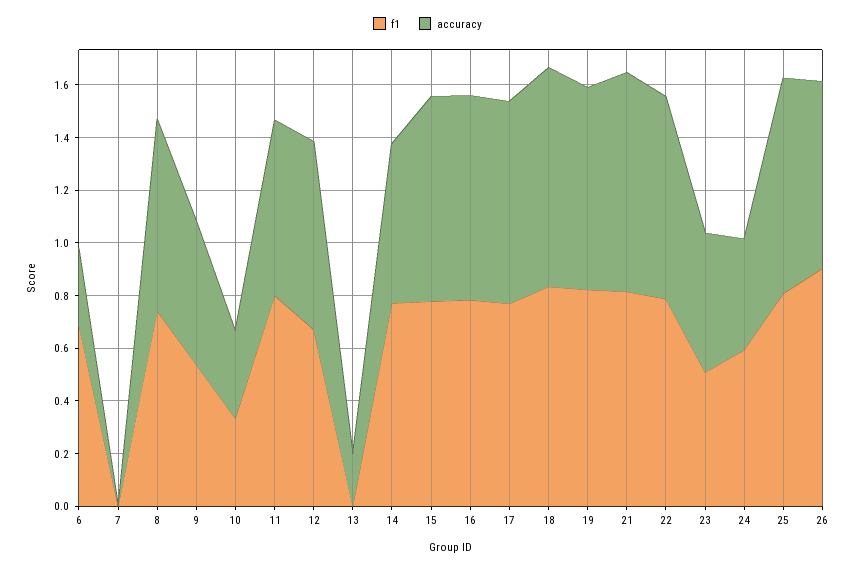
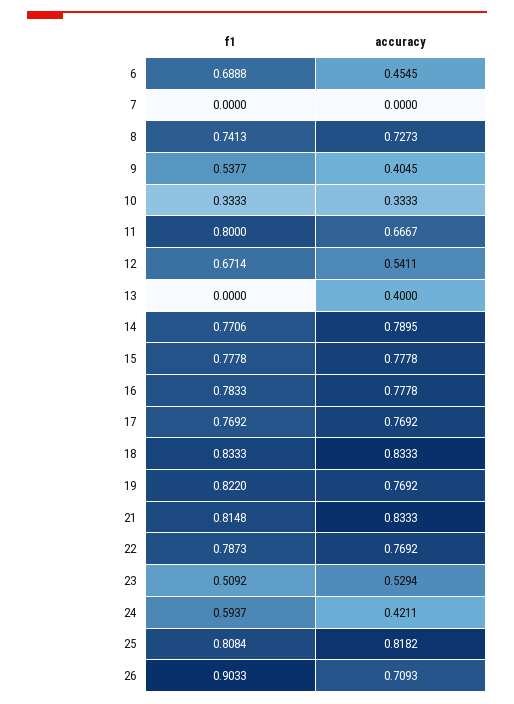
accuracy, 6: 0.3 -> 0.4545
accuracy, 9: 0.55 -> 0.4045
accuracy, 12: 0.7 -> 0.5411
accuracy, 13: 0.2 -> 0.4
accuracy, 14: 0.6 -> 0.7895

